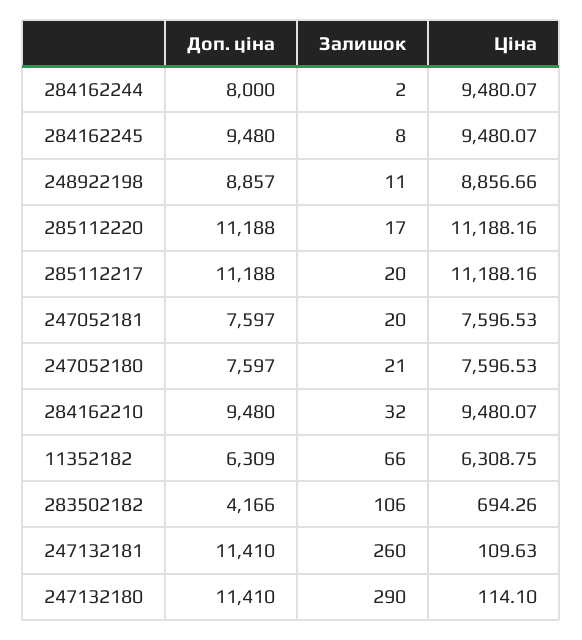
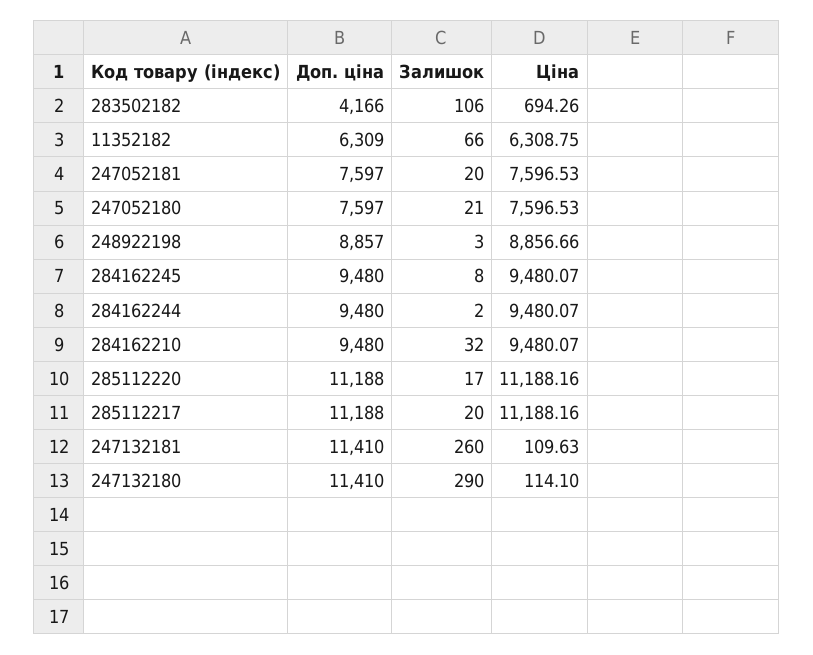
Доп. ціна, 284162244: 8000 -> 9480
Залишок, 248922198: 11 -> 3

